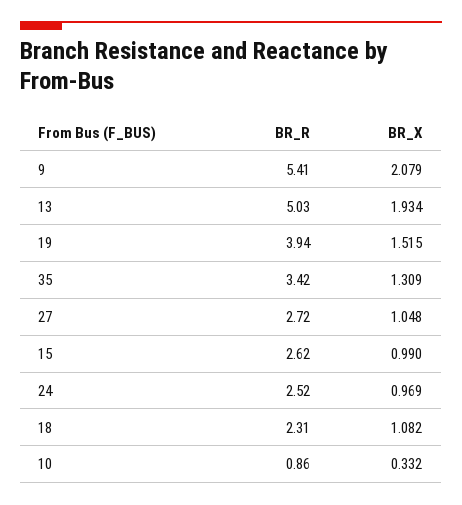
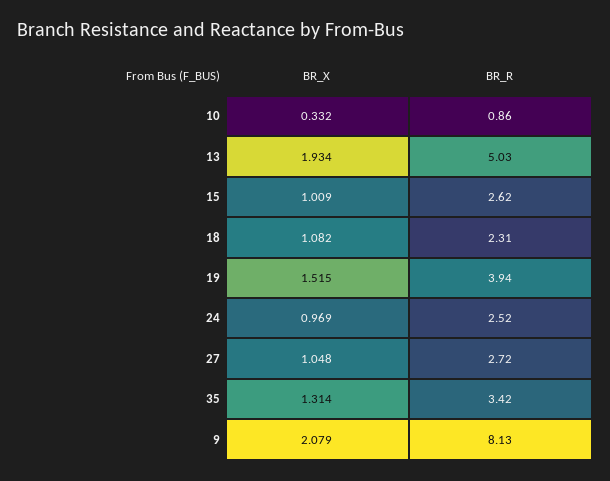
BR_R, 9: 5.41 -> 8.13
BR_X, 35: 1.309 -> 1.314
BR_X, 15: 0.99 -> 1.009

